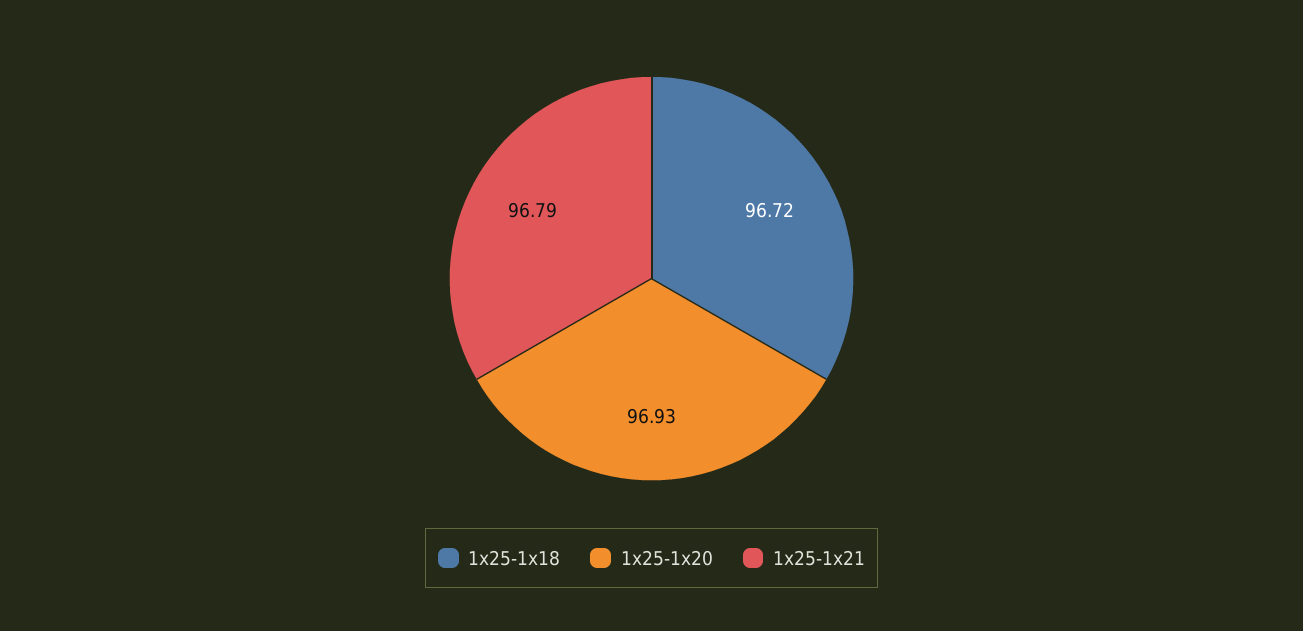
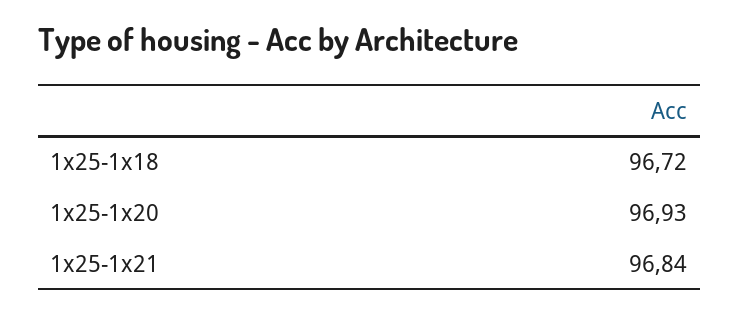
1x25-1x21: 96.79 -> 96.84

